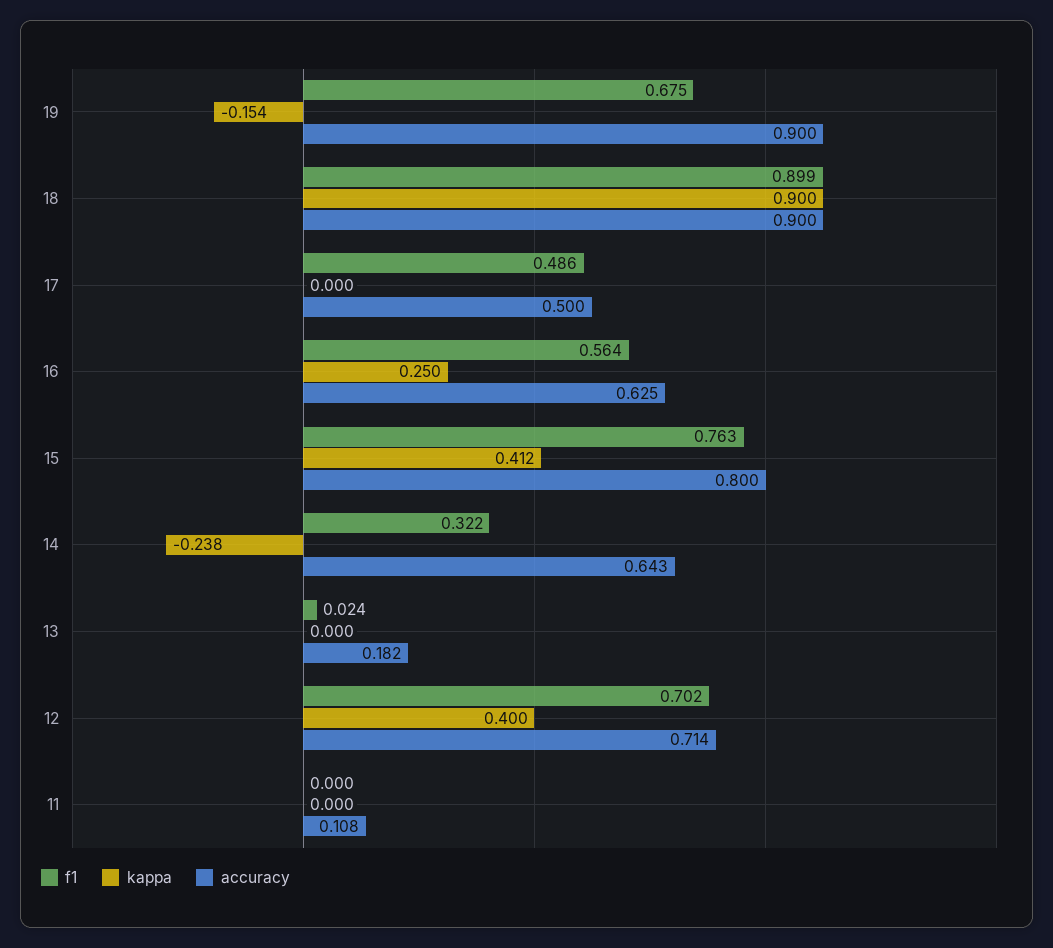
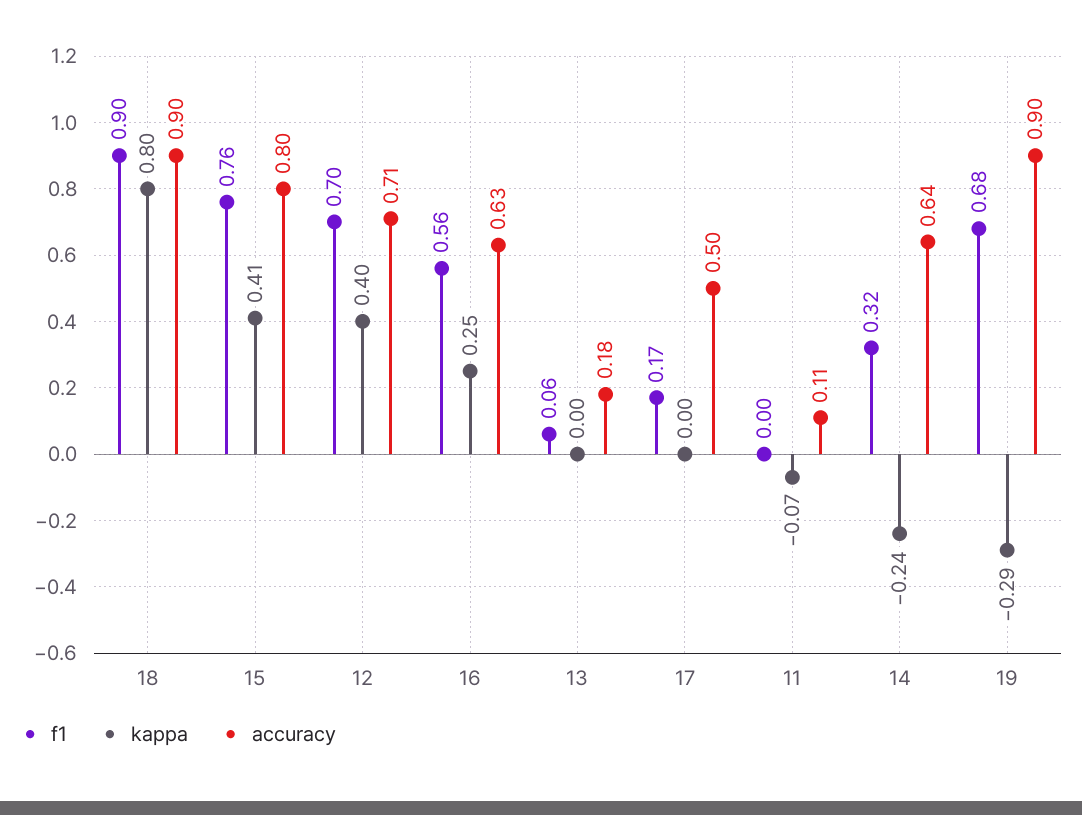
kappa, 19: -0.154 -> -0.29
kappa, 18: 0.9 -> 0.8
f1, 17: 0.486 -> 0.17
f1, 13: 0.024 -> 0.06
kappa, 11: 0 -> -0.07

